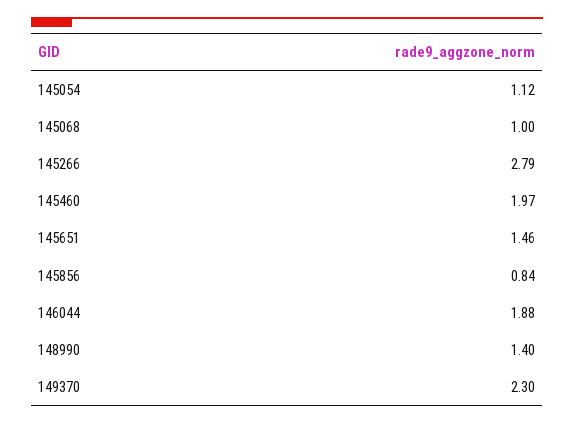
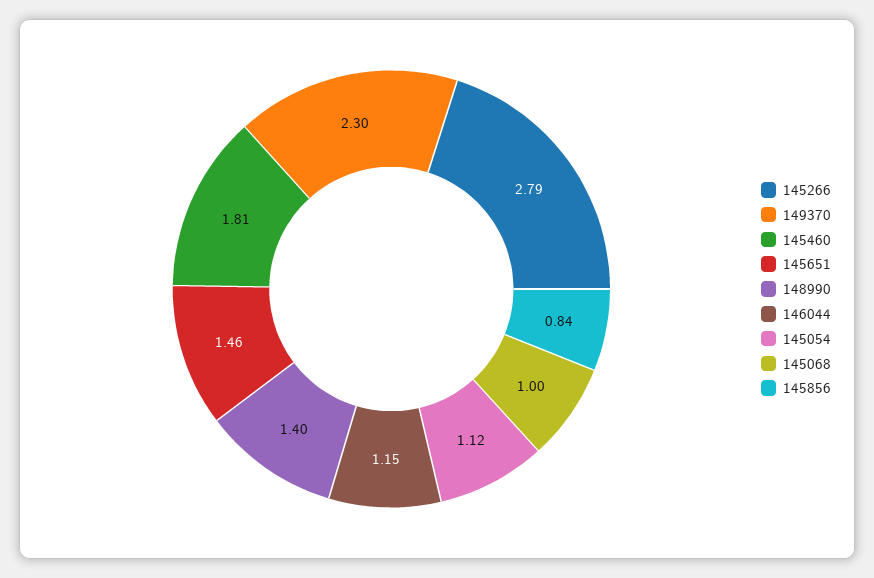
145460: 1.97 -> 1.81
146044: 1.88 -> 1.15

